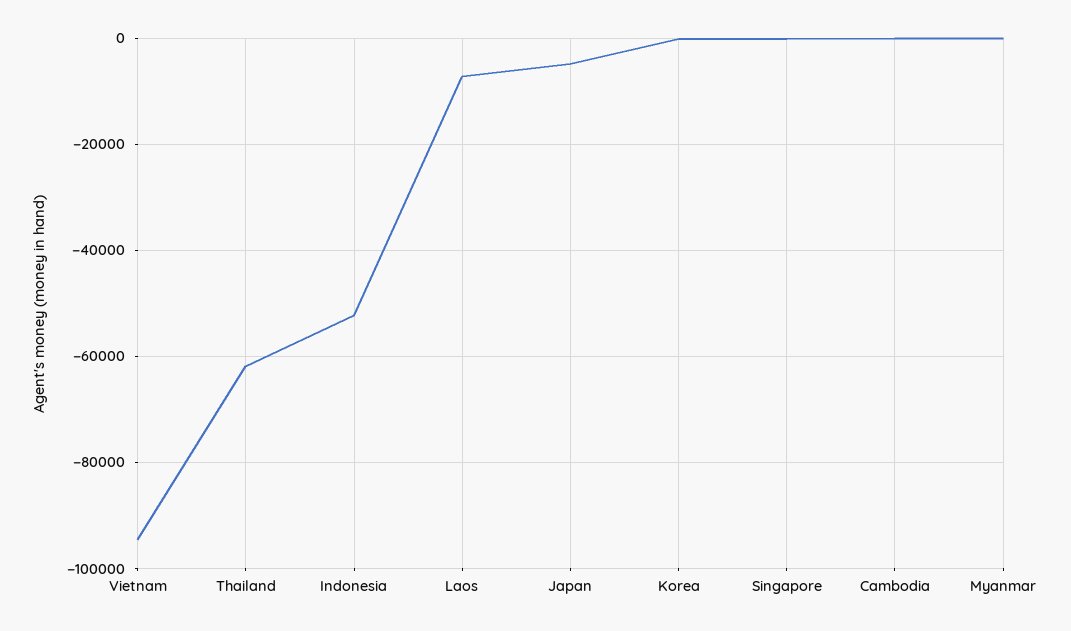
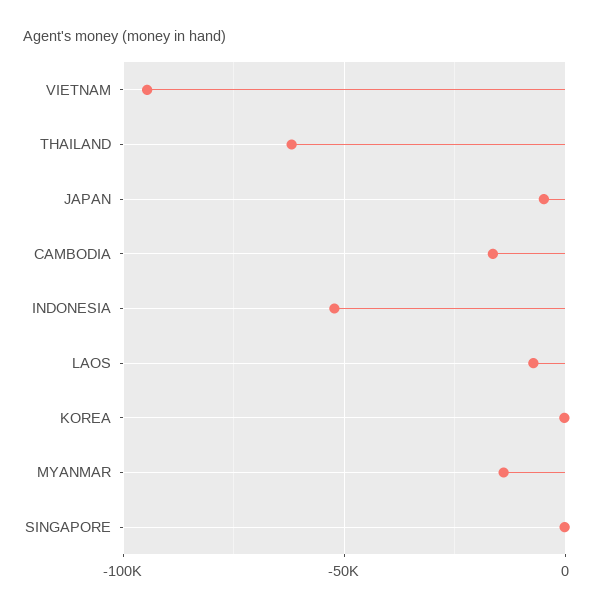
Cambodia: 0 -> -15000
Myanmar: 0 -> -15000

